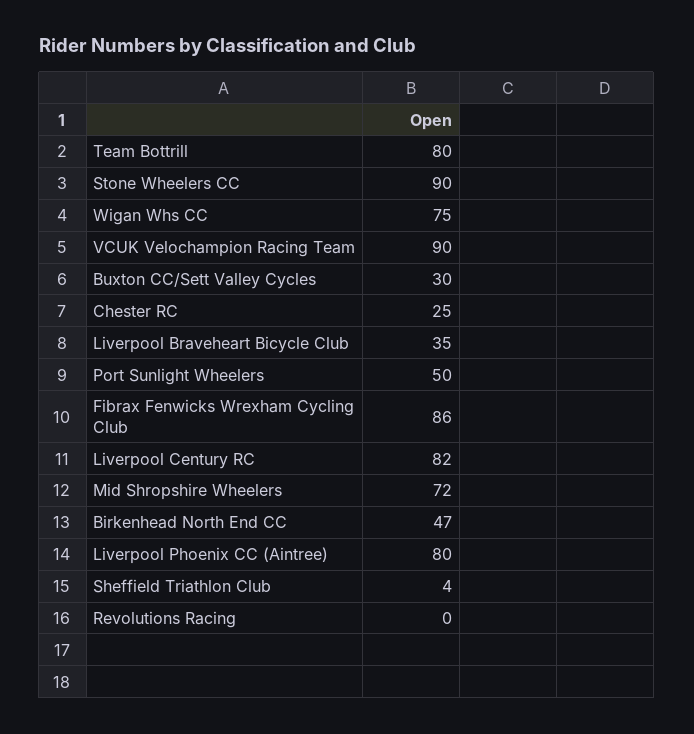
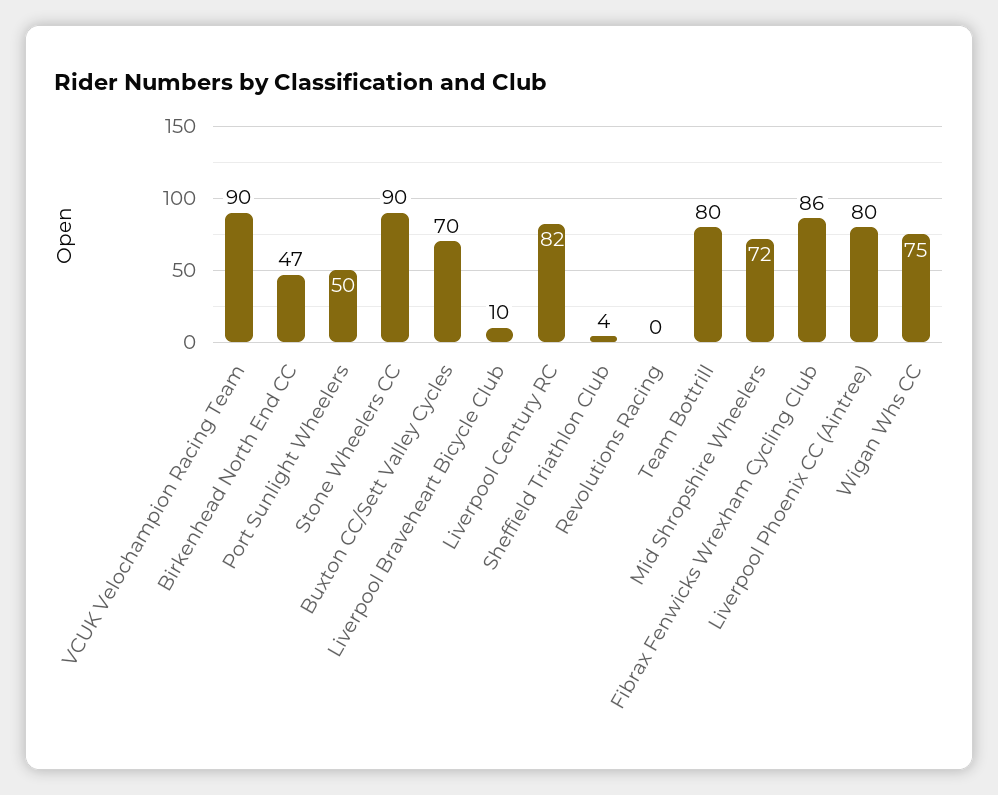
Buxton CC/Sett Valley Cycles: 30 -> 70
Chester RC: 25 -> none
Liverpool Braveheart Bicycle Club: 35 -> 10

